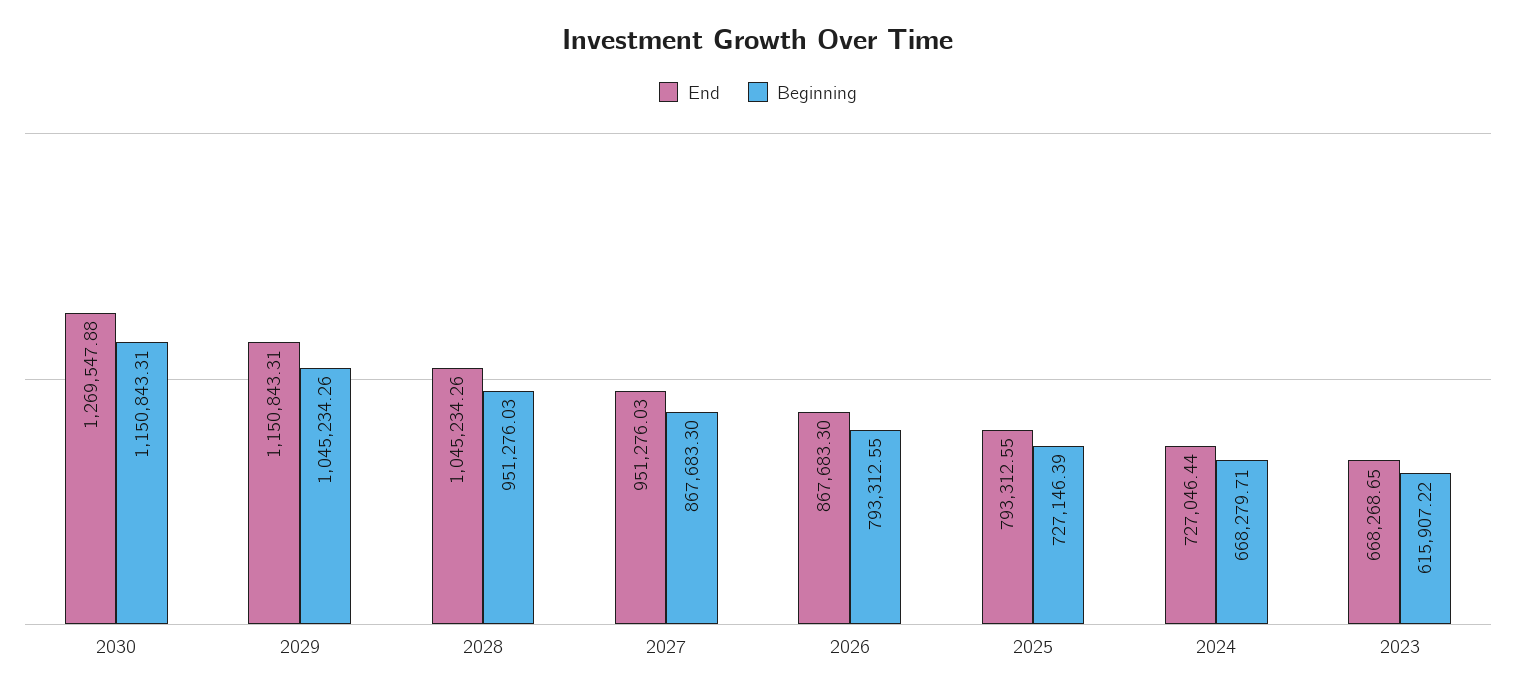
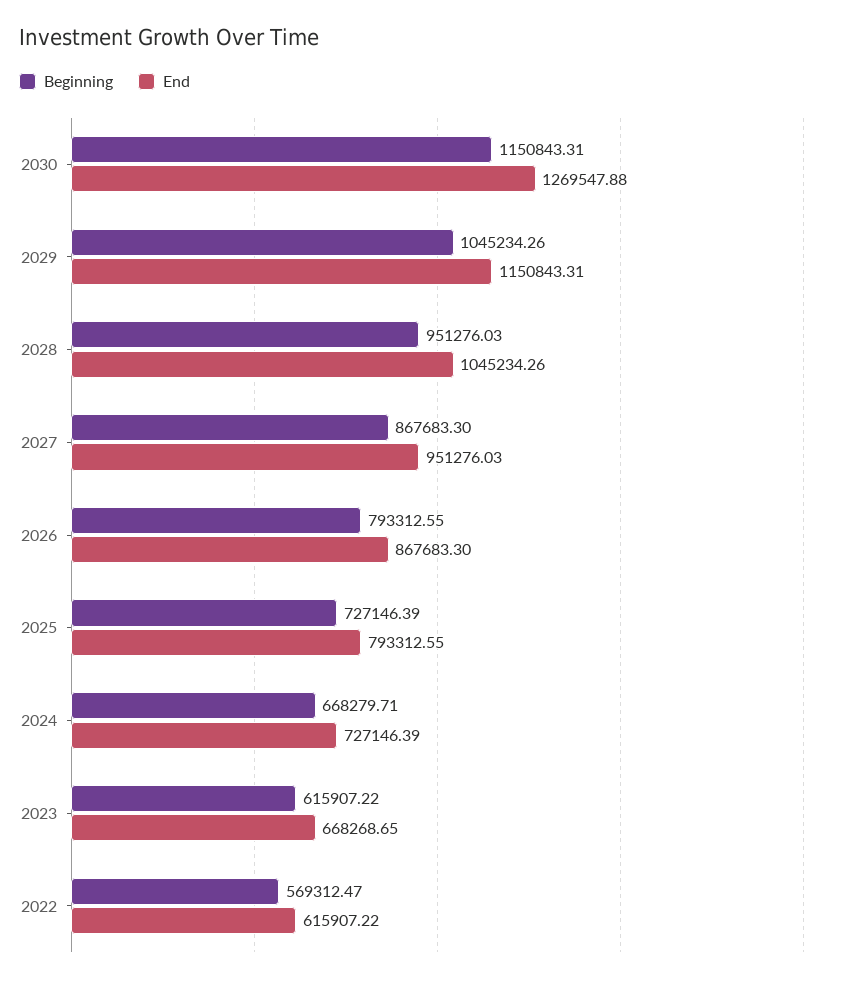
End, 2024: 727046.44 -> 727146.39
Beginning, 2022: none -> 569312.47
End, 2022: none -> 615907.22

